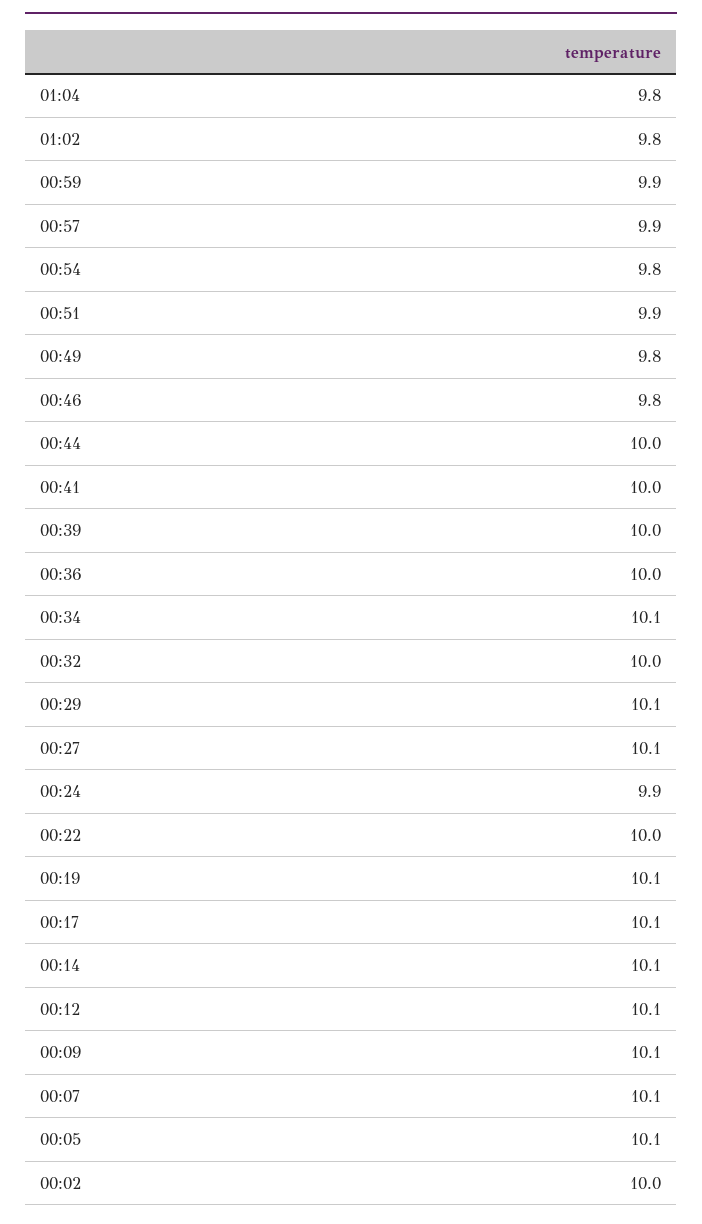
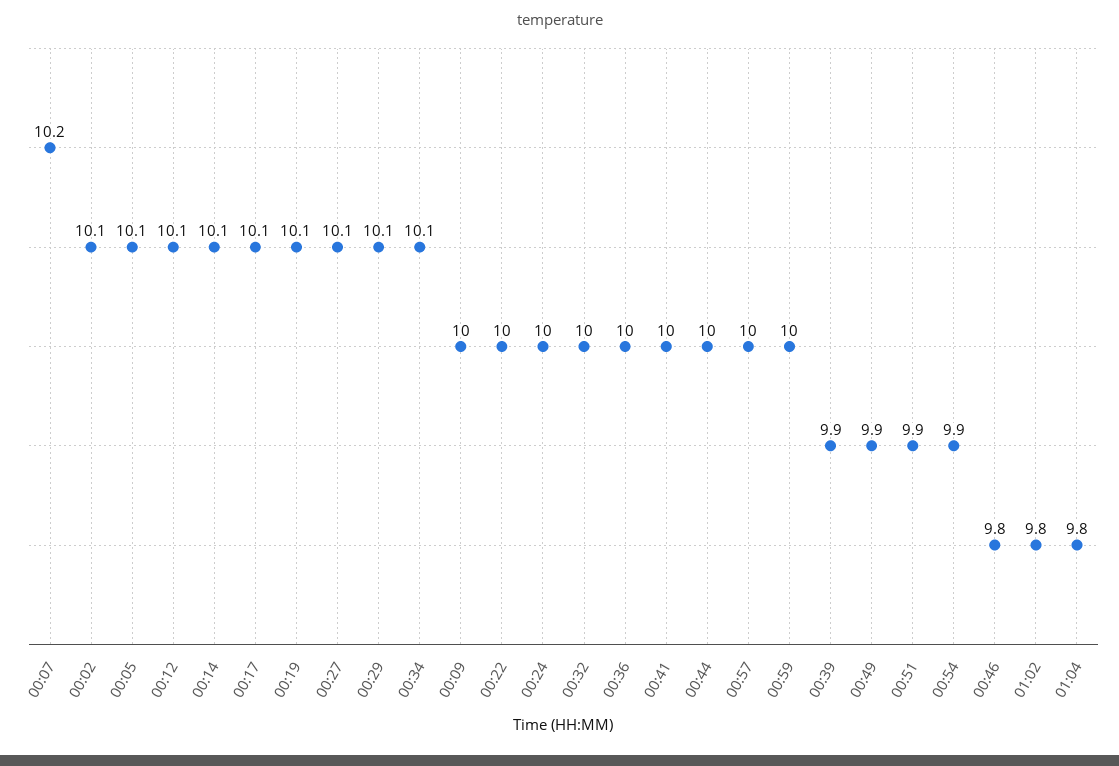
00:59: 9.9 -> 10
00:57: 9.9 -> 10
00:54: 9.8 -> 9.9
00:49: 9.8 -> 9.9
00:39: 10 -> 9.9
00:24: 9.9 -> 10
00:09: 10.1 -> 10
00:07: 10.1 -> 10.2
00:02: 10 -> 10.1

